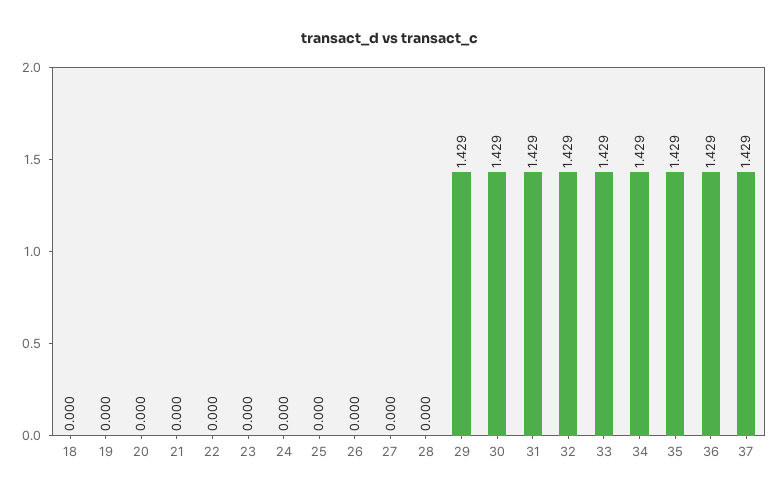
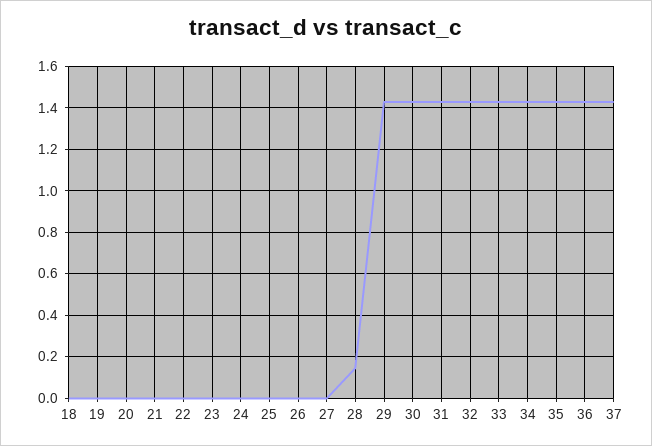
28: 0 -> 0.15

